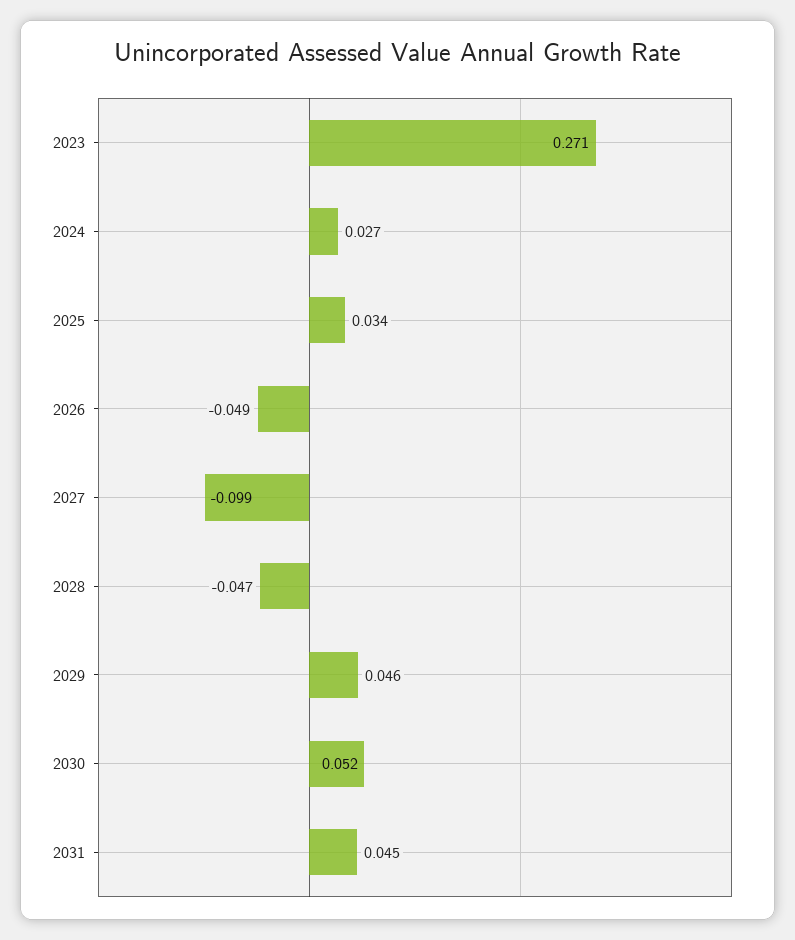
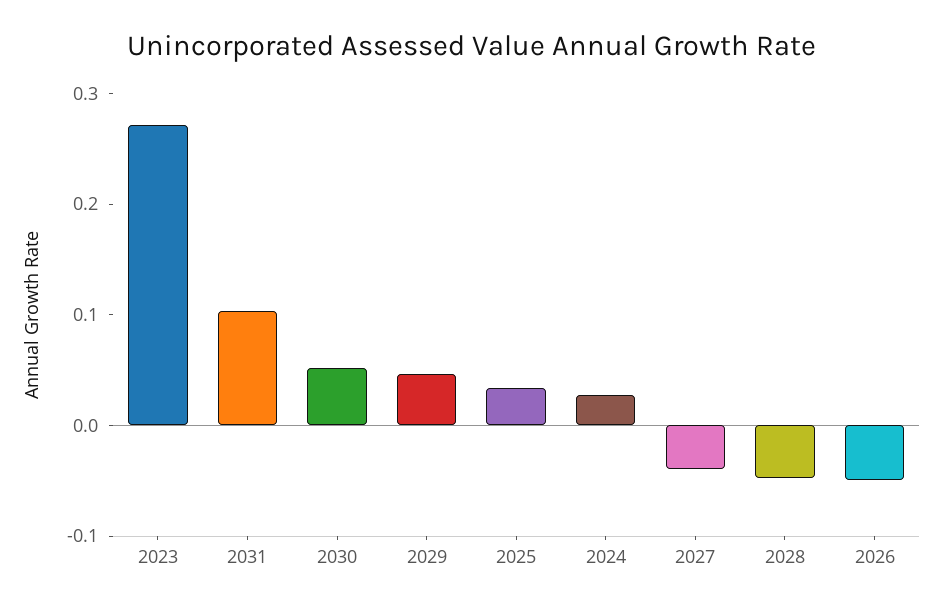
2027: -0.099 -> -0.04
2031: 0.045 -> 0.1

